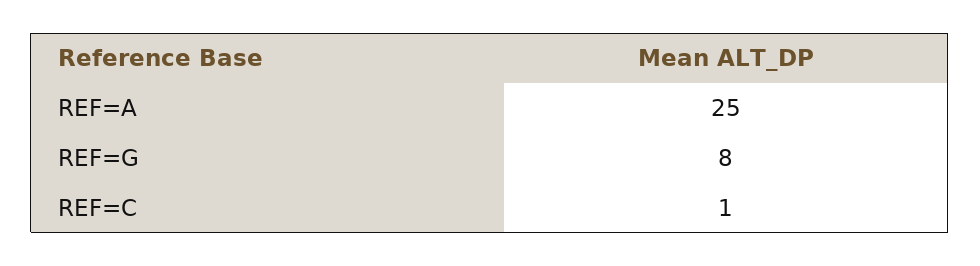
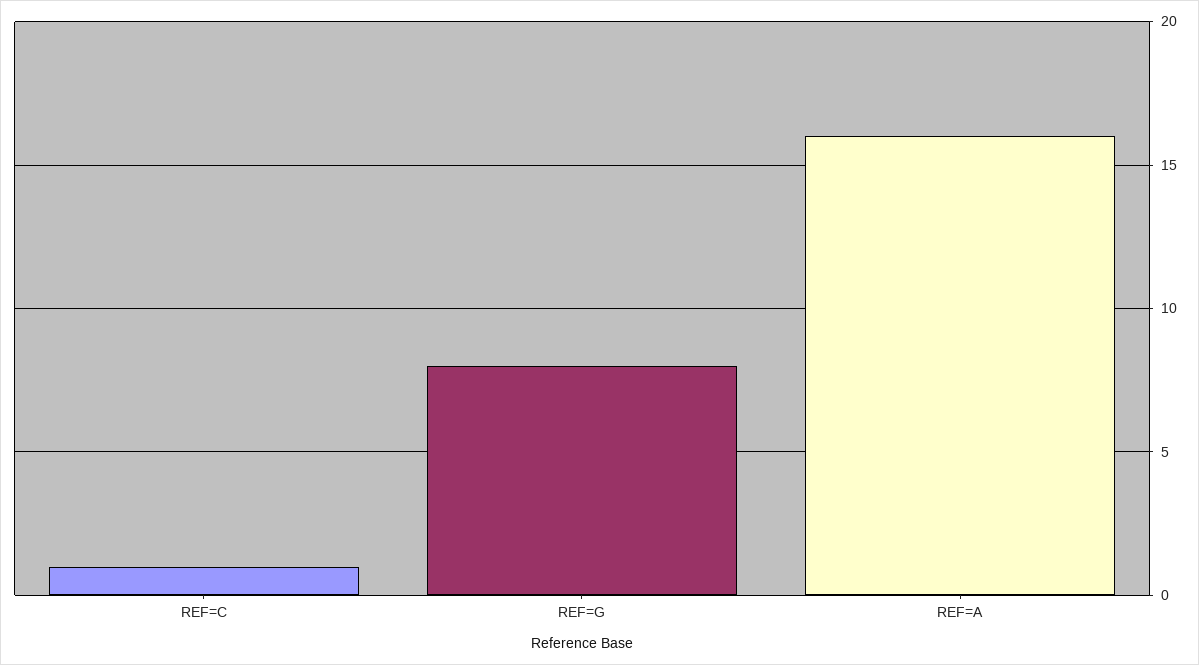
REF=A: 25 -> 16

